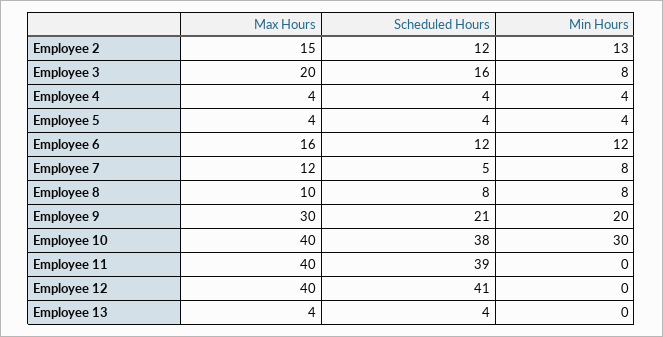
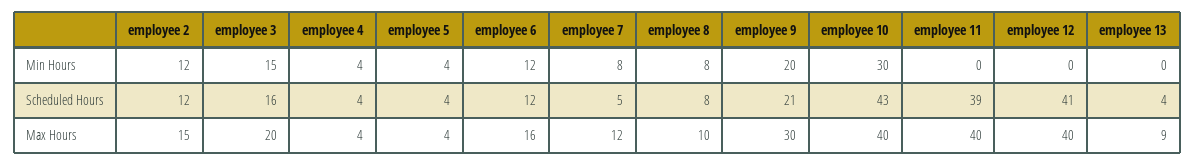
Min Hours, Employee 2: 13 -> 12
Min Hours, Employee 3: 8 -> 15
Scheduled Hours, Employee 10: 38 -> 43
Max Hours, Employee 13: 4 -> 9

